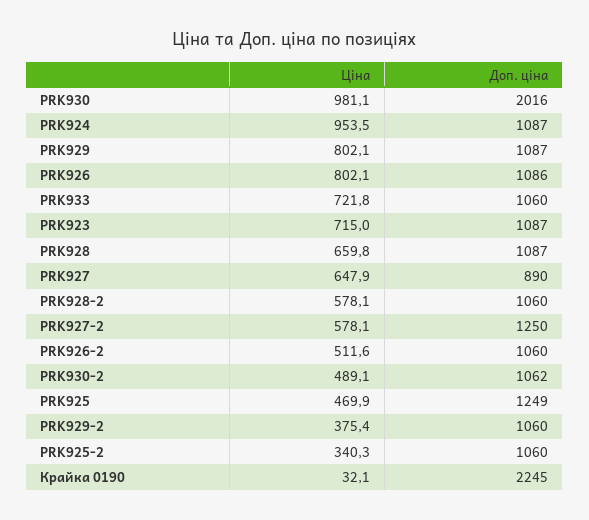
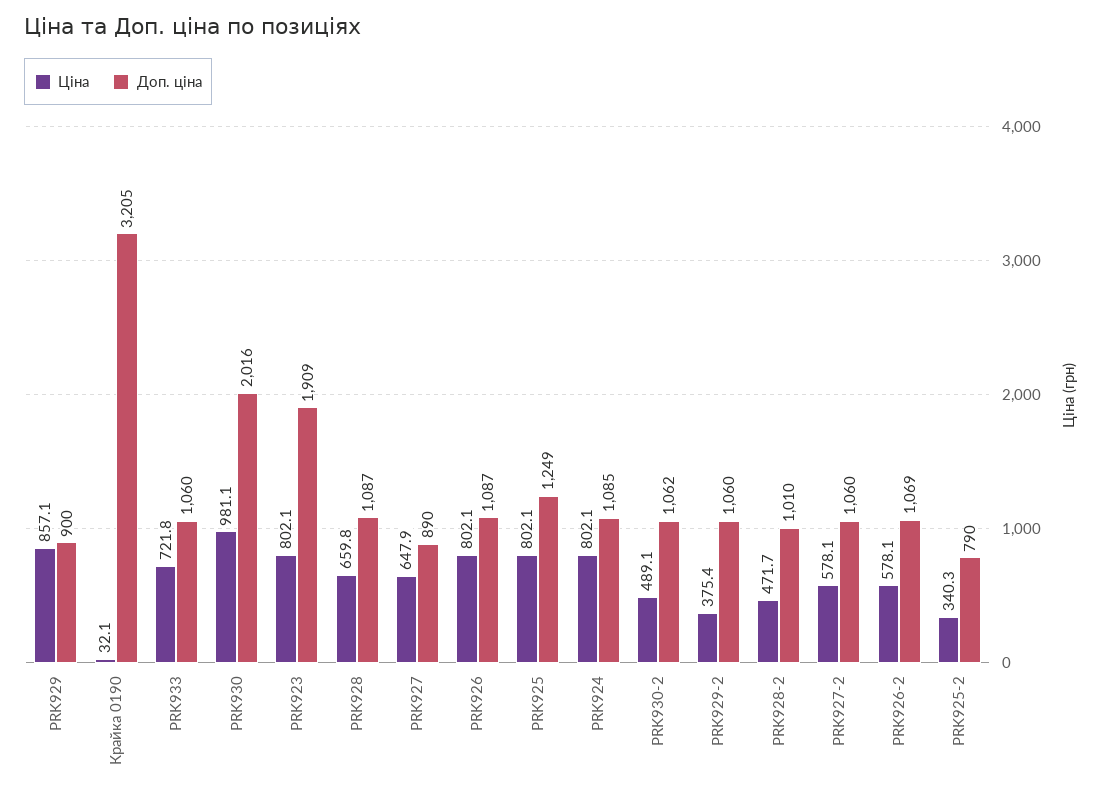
Ціна, PRK924: 953.5 -> 802.1
Доп. ціна, PRK924: 1087 -> 1085
Ціна, PRK929: 802.1 -> 857.1
Доп. ціна, PRK929: 1087 -> 900
Доп. ціна, PRK926: 1086 -> 1087
Ціна, PRK923: 715 -> 802.1
Доп. ціна, PRK923: 1087 -> 1909
Ціна, PRK928-2: 578.1 -> 471.7
Доп. ціна, PRK928-2: 1060 -> 1010
Доп. ціна, PRK927-2: 1250 -> 1060
Ціна, PRK926-2: 511.6 -> 578.1
Доп. ціна, PRK926-2: 1060 -> 1069
Ціна, PRK925: 469.9 -> 802.1
Доп. ціна, PRK925-2: 1060 -> 790
Доп. ціна, Крайка 0190: 2245 -> 3205

